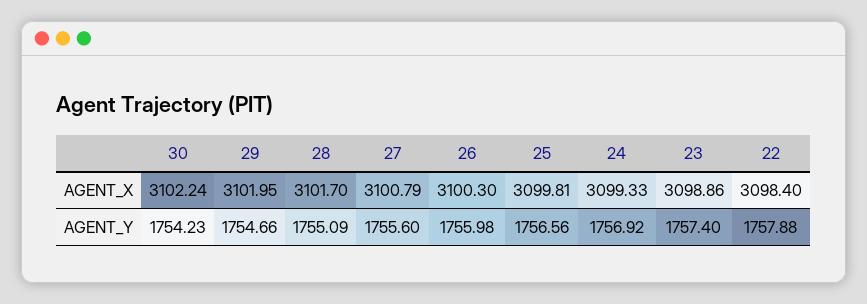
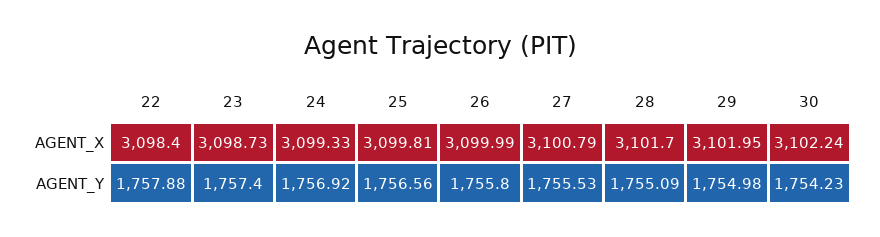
26, AGENT_X: 3100.3 -> 3099.99
23, AGENT_X: 3098.86 -> 3098.73
29, AGENT_Y: 1754.66 -> 1754.98
27, AGENT_Y: 1755.6 -> 1755.53
26, AGENT_Y: 1755.98 -> 1755.8

